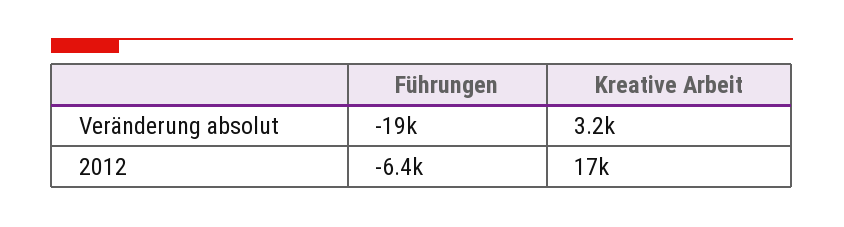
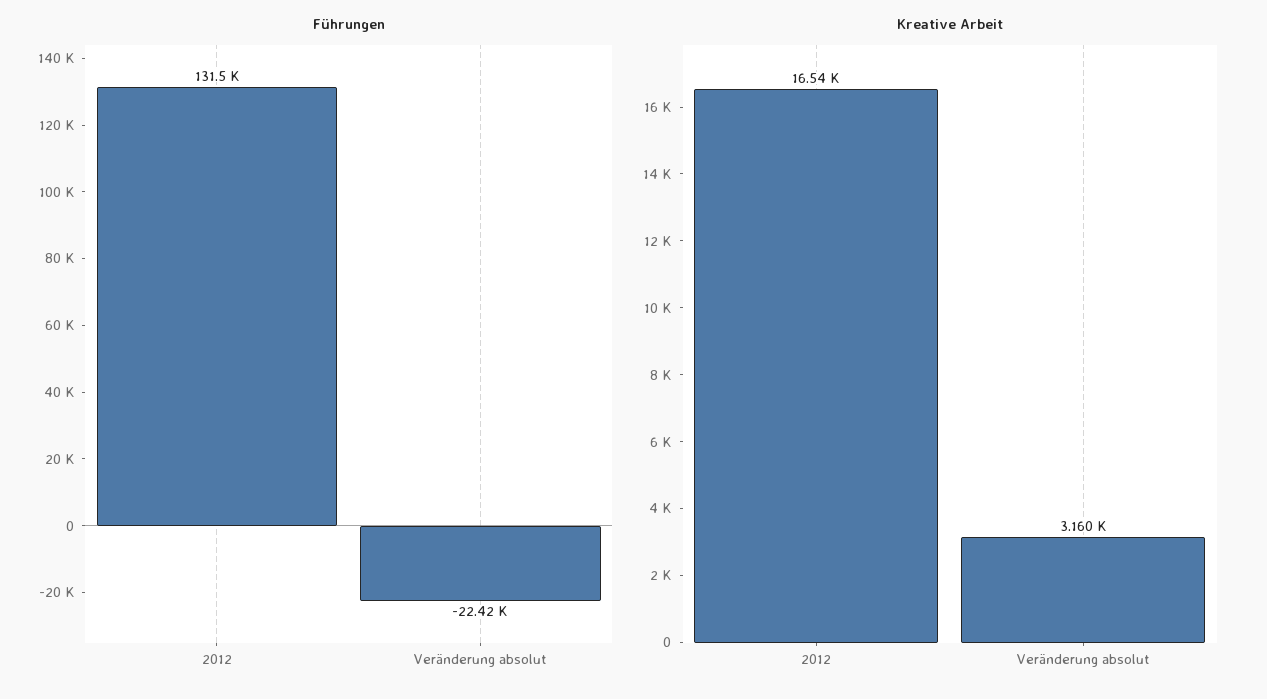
Führungen, Veränderung absolut: -19000 -> -22420
Führungen, 2012: -6400 -> 131500

